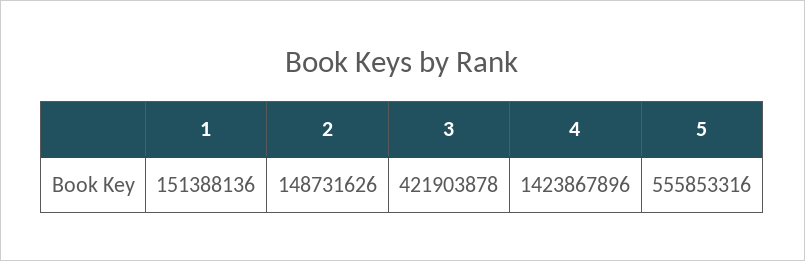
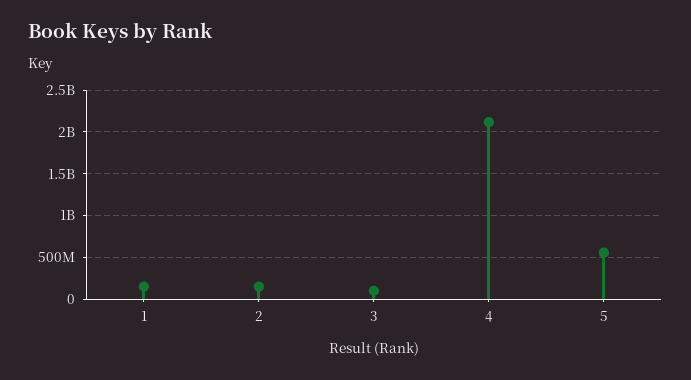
3: 421903878 -> 100000000
4: 1423867896 -> 2100000000

